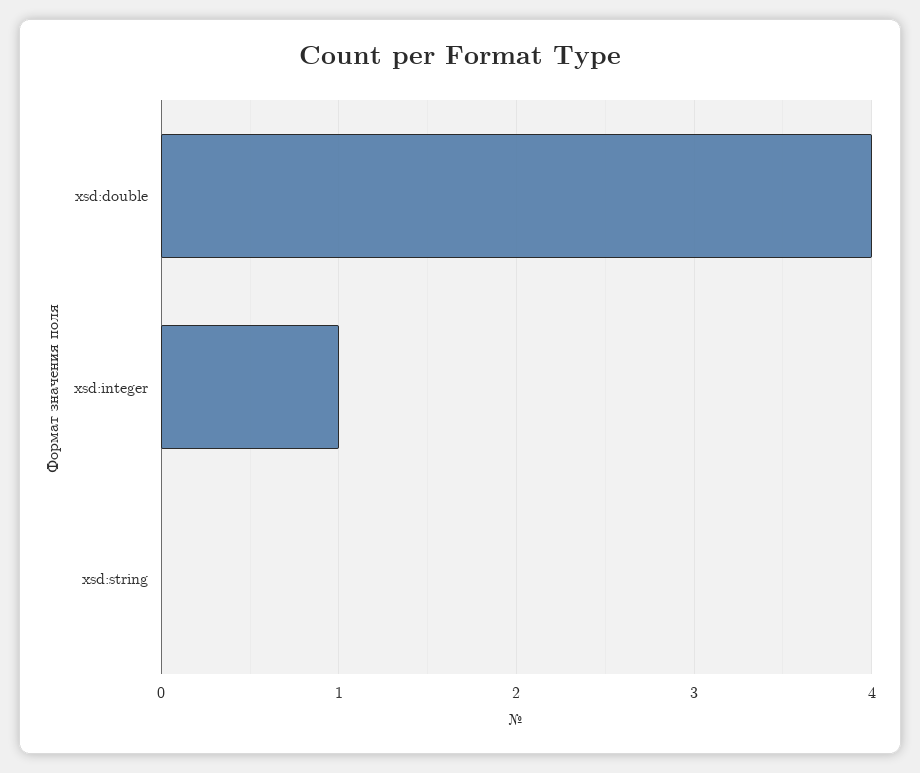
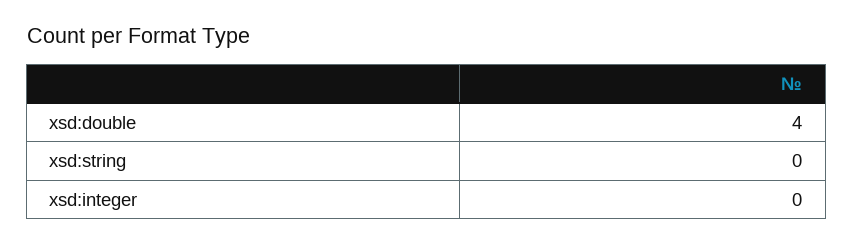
xsd:integer: 1 -> 0

